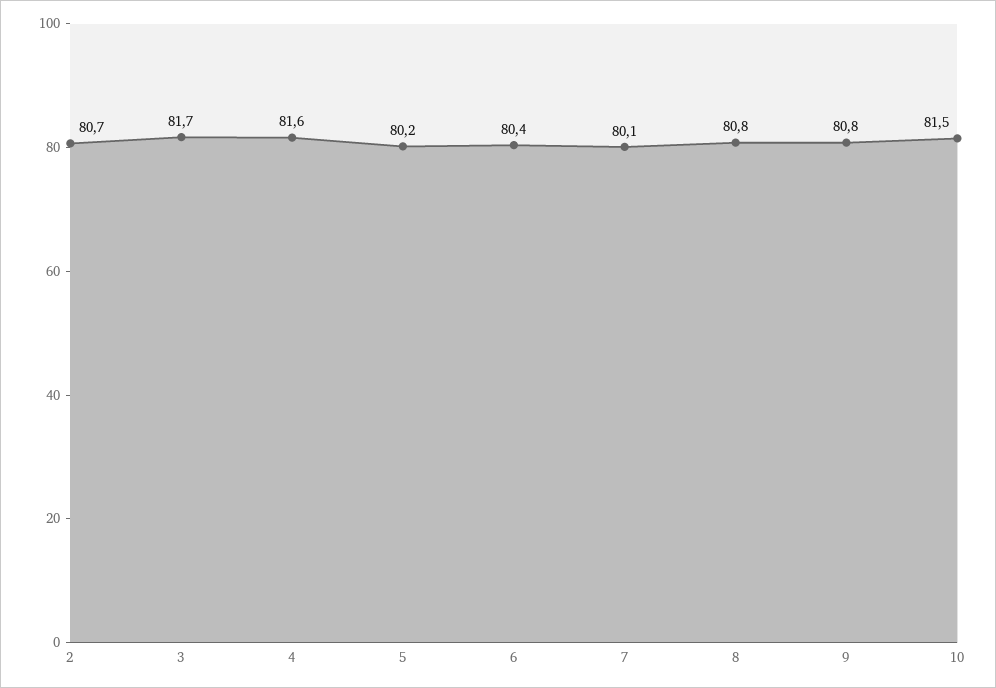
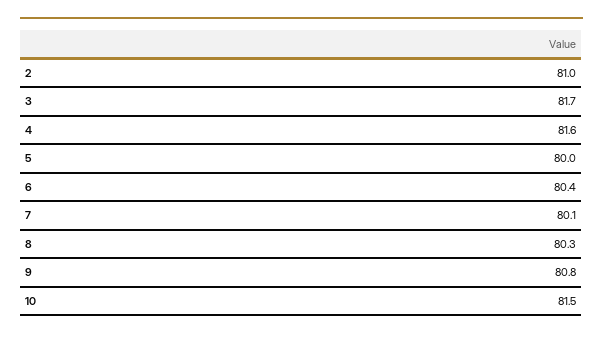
2: 80.7 -> 81
5: 80.2 -> 80
8: 80.8 -> 80.3

